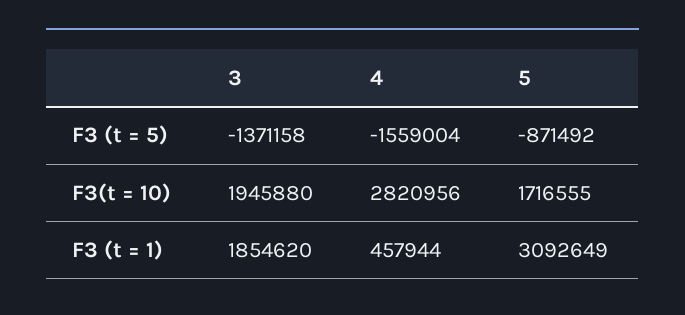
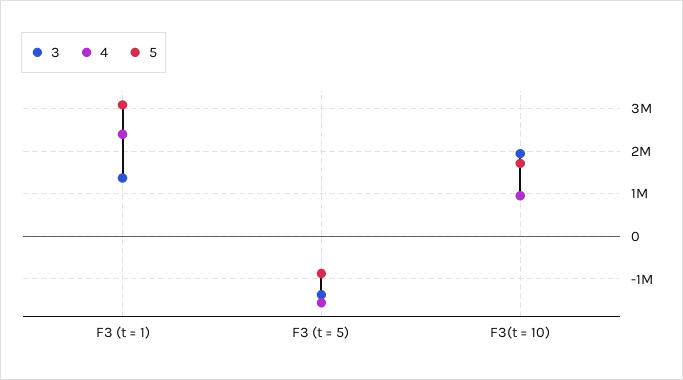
4, F3(t = 10): 2820956 -> 1000000
3, F3 (t = 1): 1854620 -> 1400000
4, F3 (t = 1): 457944 -> 2400000

